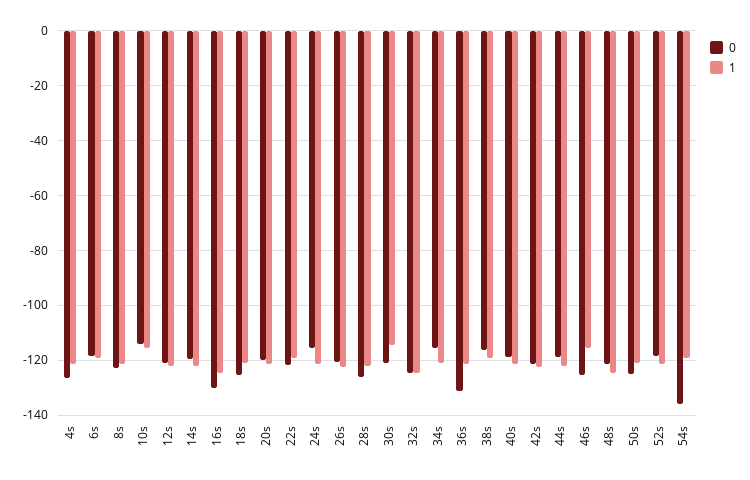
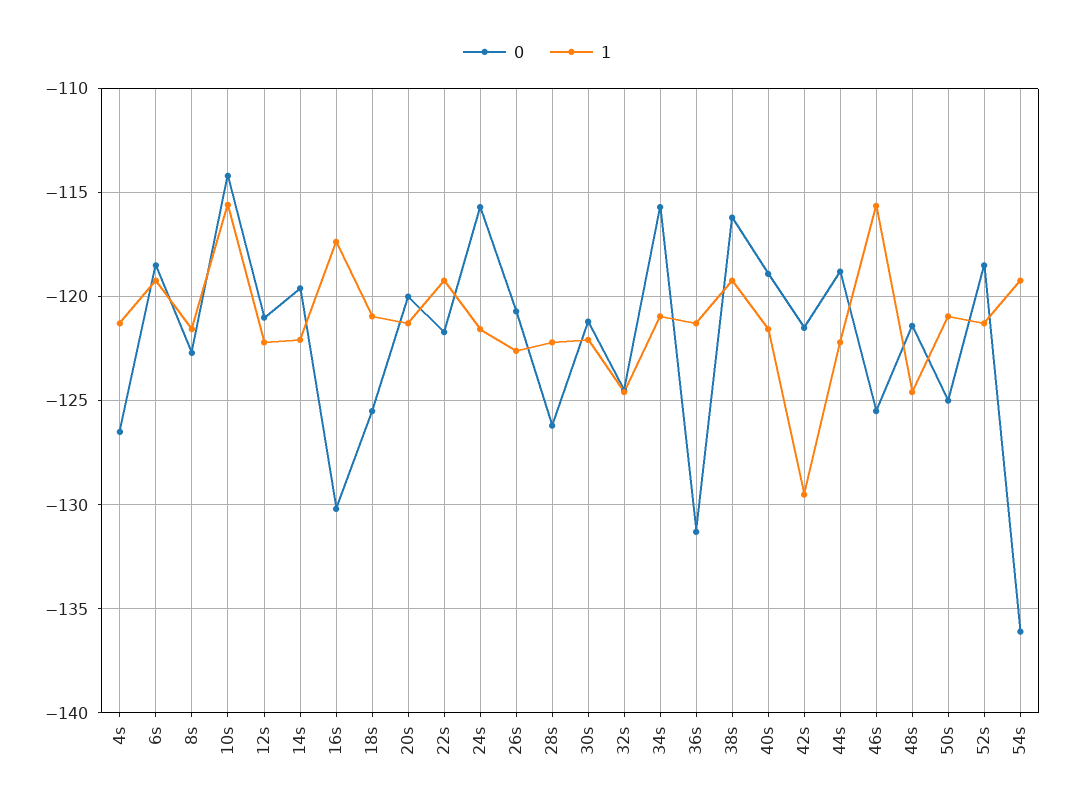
1, 16s: -125 -> -117.5
1, 30s: -115 -> -122
1, 42s: -122.5 -> -129.5

